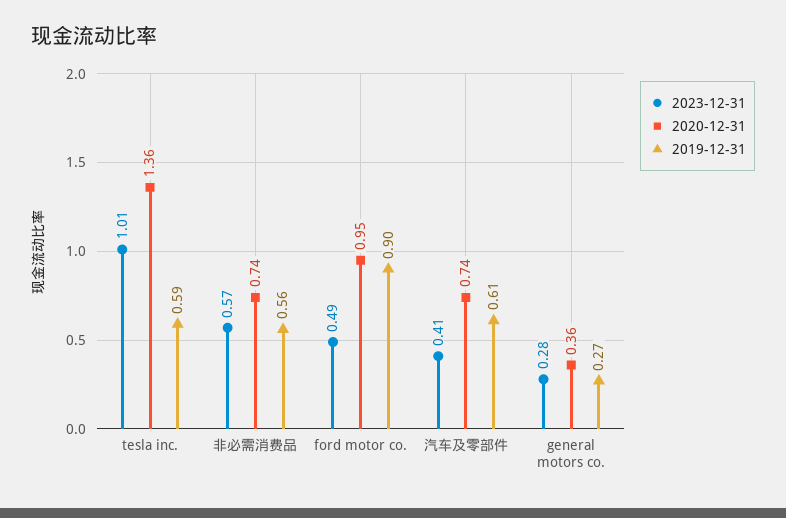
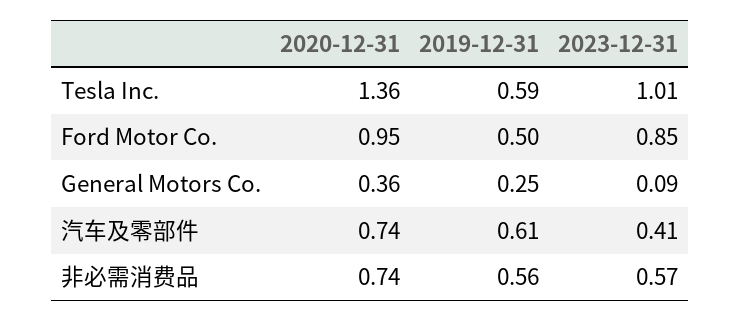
2023-12-31, ford motor co.: 0.49 -> 0.85
2019-12-31, ford motor co.: 0.9 -> 0.5
2023-12-31, general motors co.: 0.28 -> 0.09
2019-12-31, general motors co.: 0.27 -> 0.25

